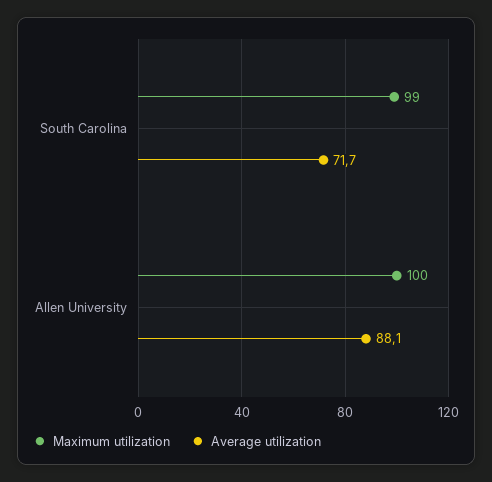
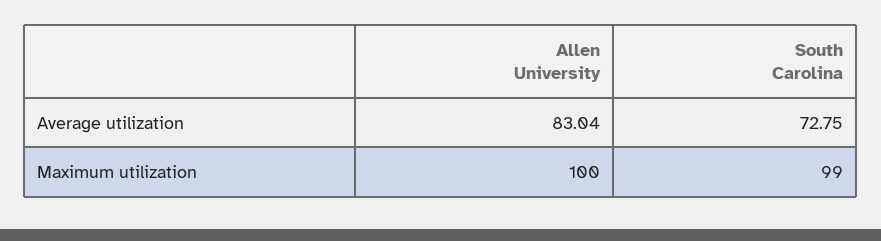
Average utilization, South Carolina: 71.7 -> 72.75
Average utilization, Allen University: 88.1 -> 83.04

